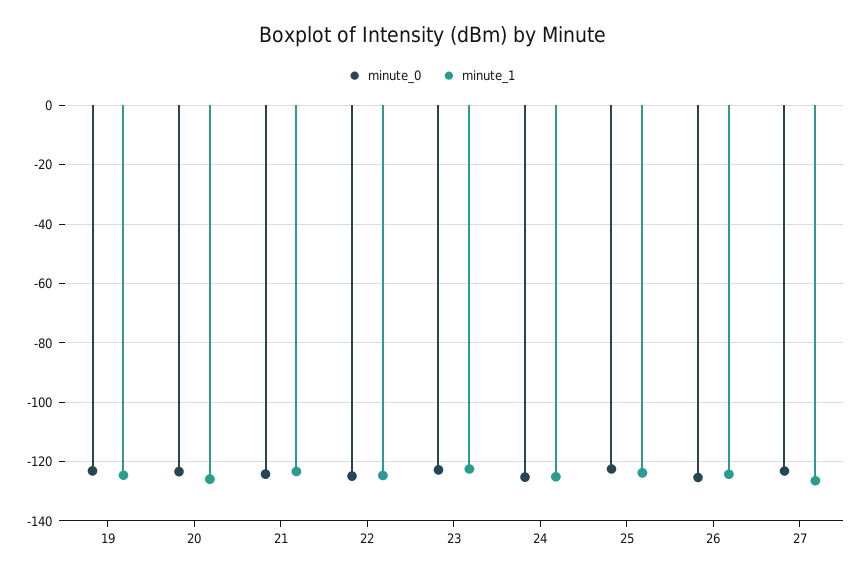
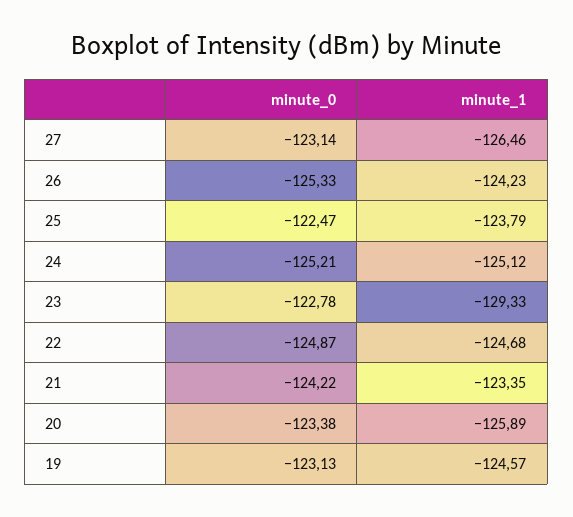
minute_1, 23: -122.5 -> -129.33

